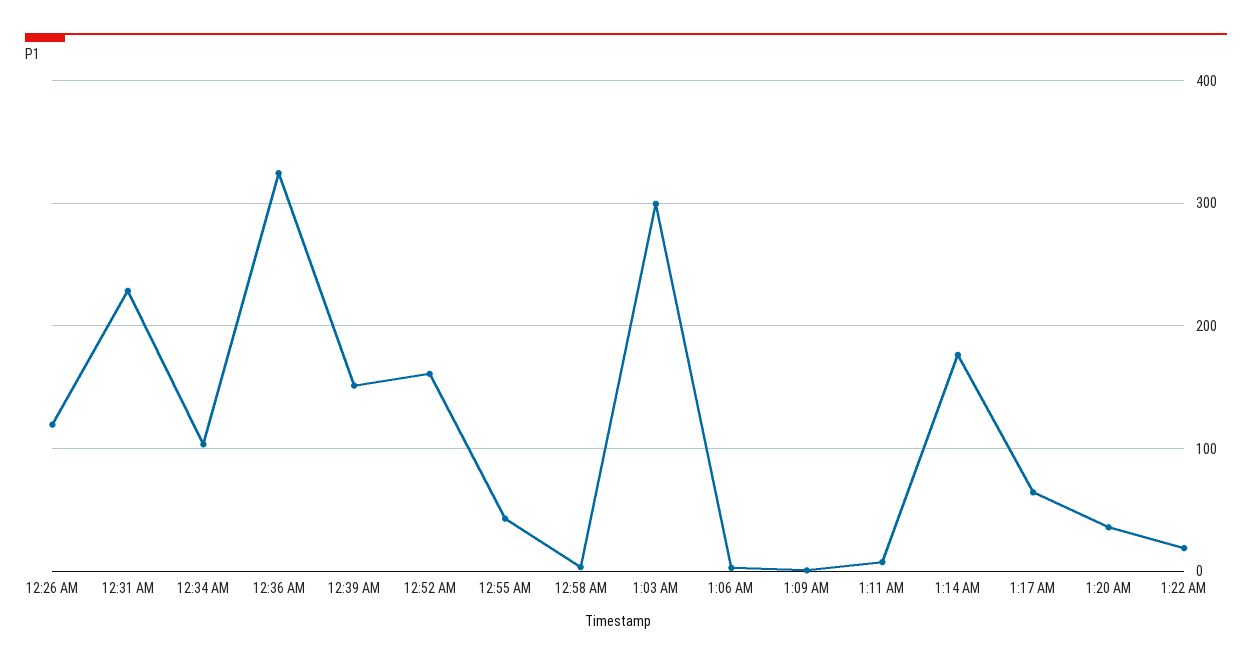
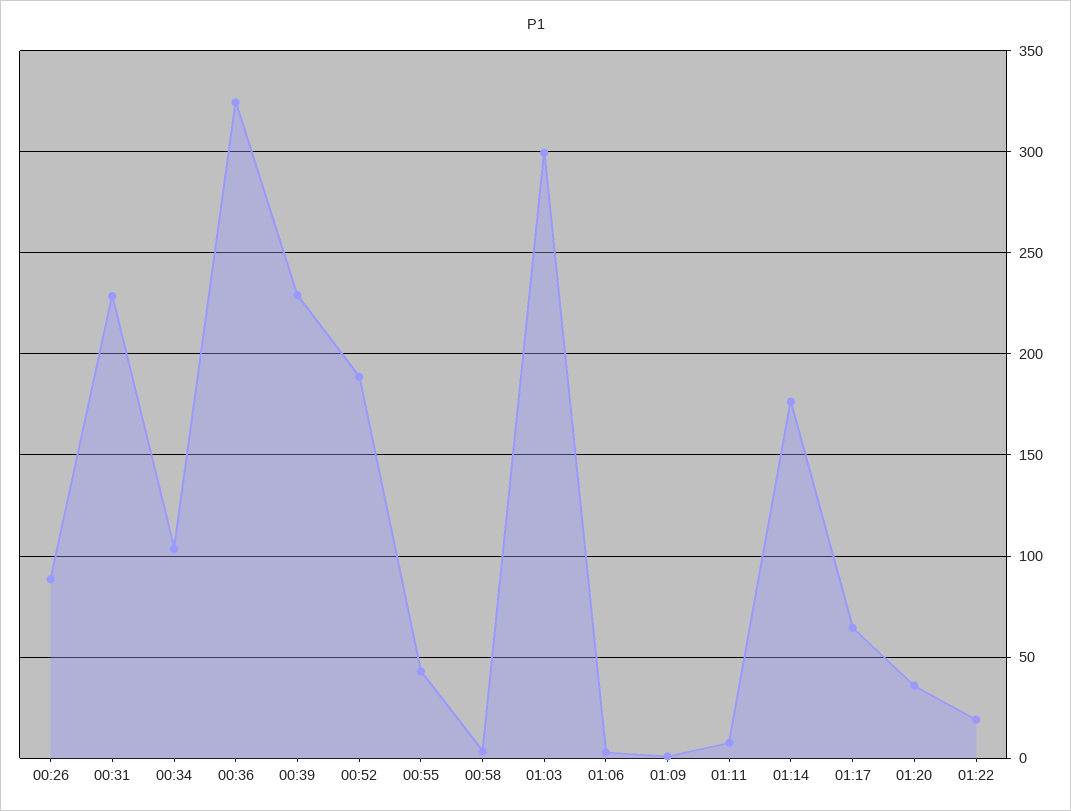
12:26 AM: 120 -> 90
12:39 AM: 150 -> 230
12:52 AM: 160 -> 190

